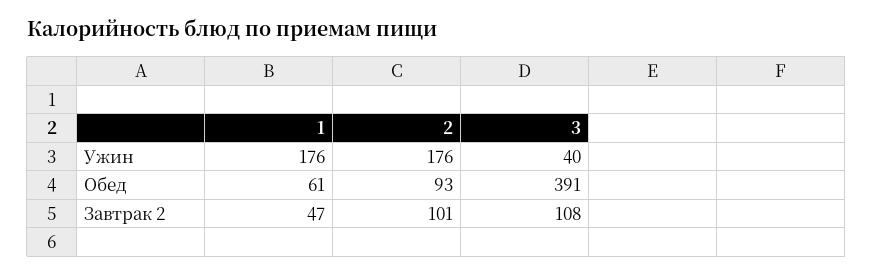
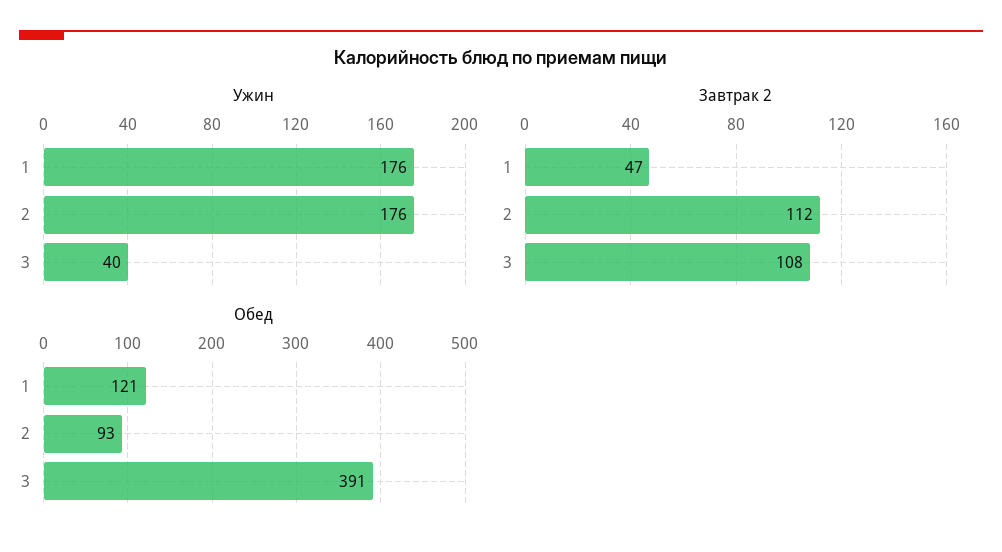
Обед, 1: 61 -> 121
Завтрак 2, 2: 101 -> 112

